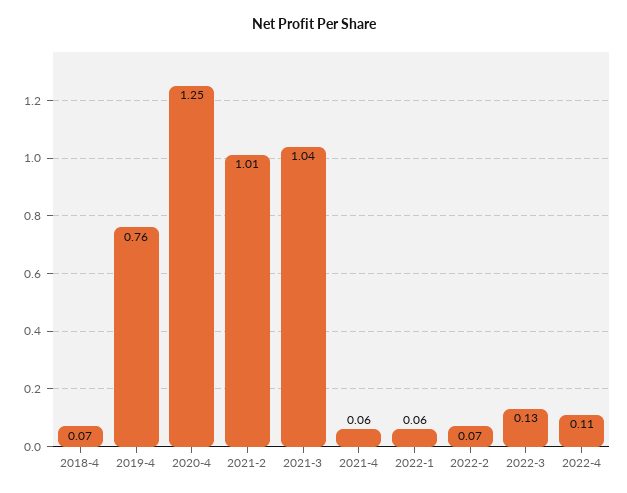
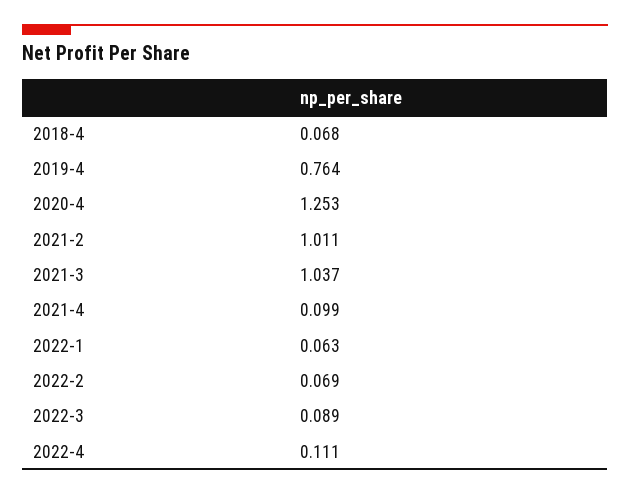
2021-4: 0.06 -> 0.099
2022-3: 0.13 -> 0.089

